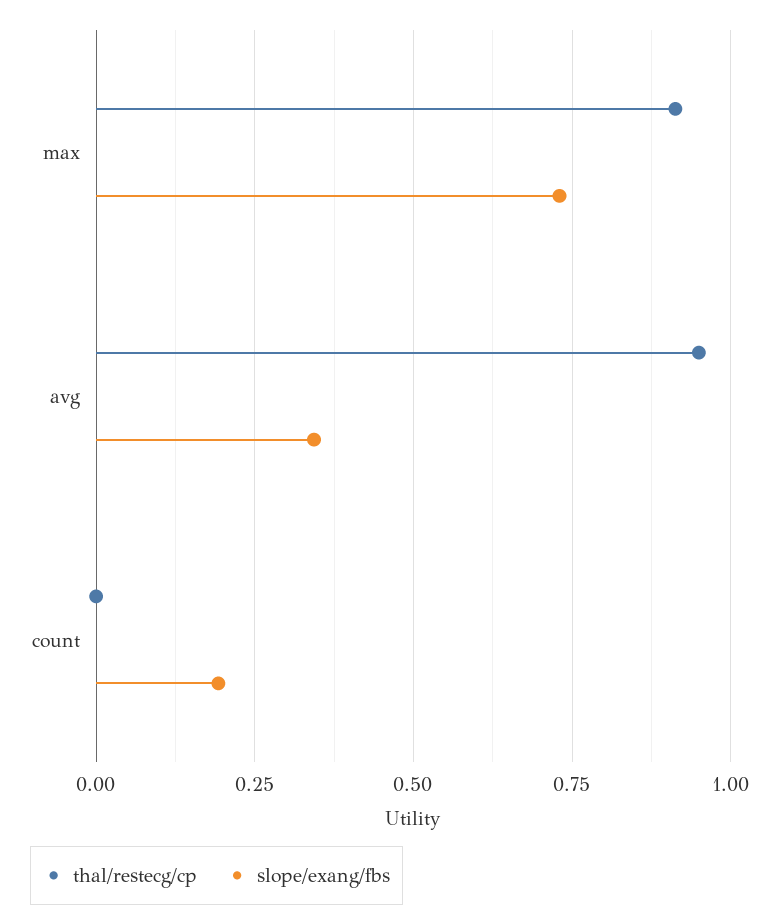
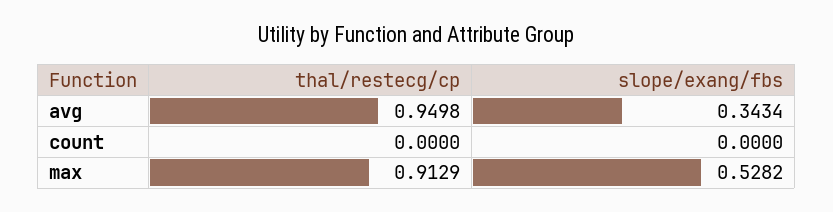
slope/exang/fbs, max: 0.725 -> 0.5282
slope/exang/fbs, count: 0.2 -> 0

